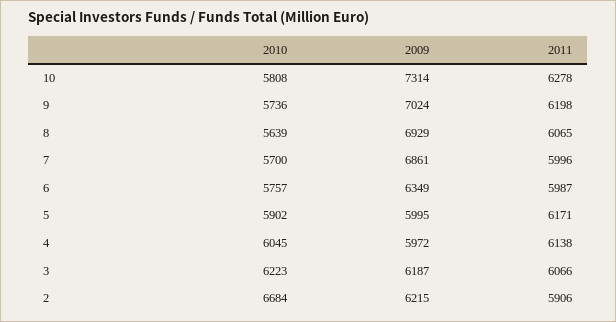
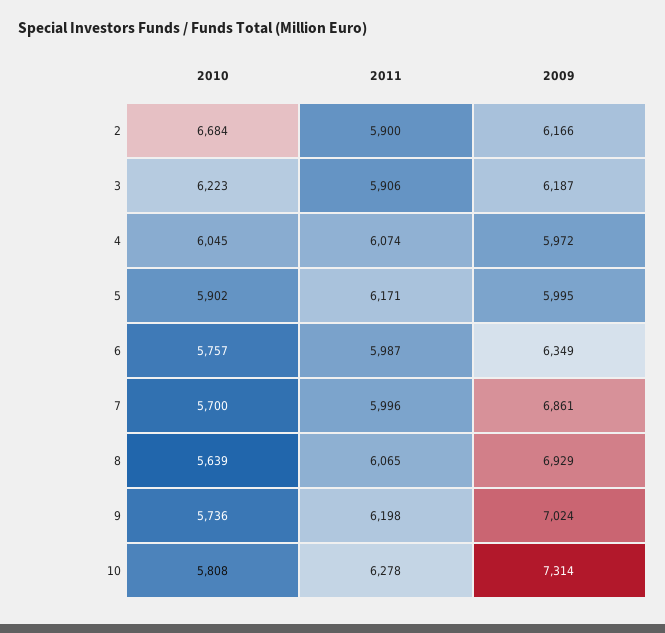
2011, 4: 6138 -> 6074
2011, 3: 6066 -> 5906
2009, 2: 6215 -> 6166
2011, 2: 5906 -> 5900

